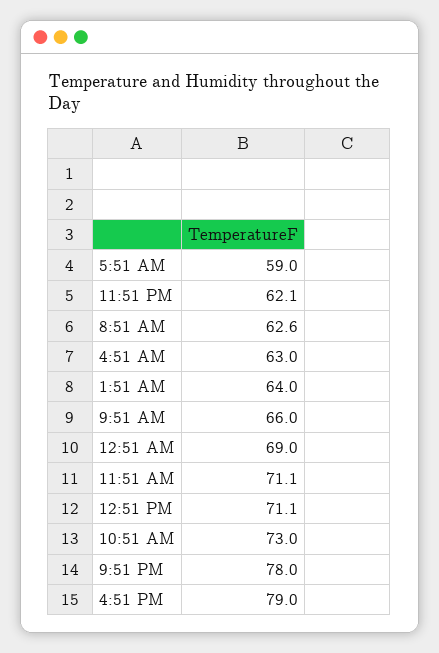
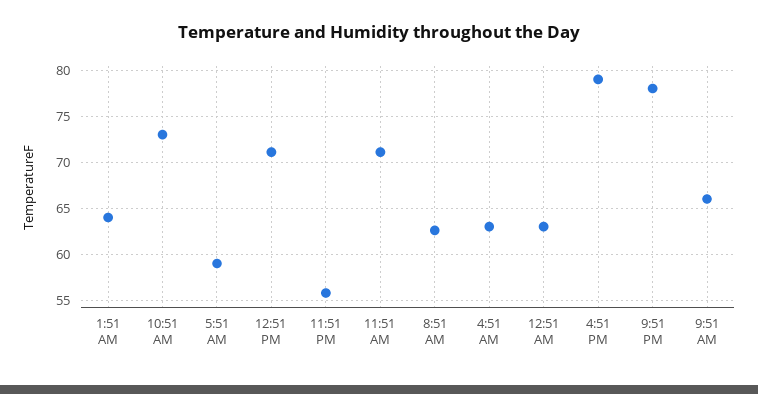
11:51 PM: 62.1 -> 56
12:51 AM: 69 -> 63

